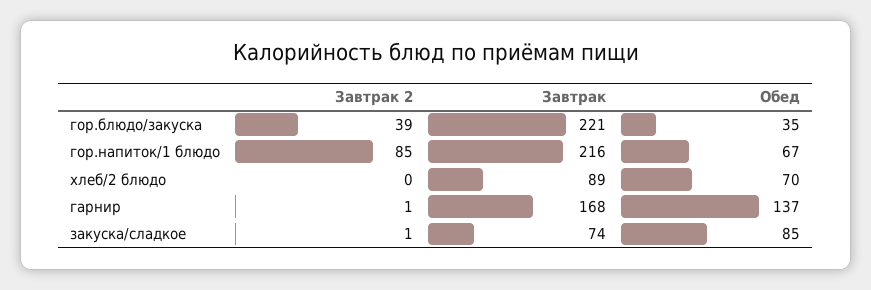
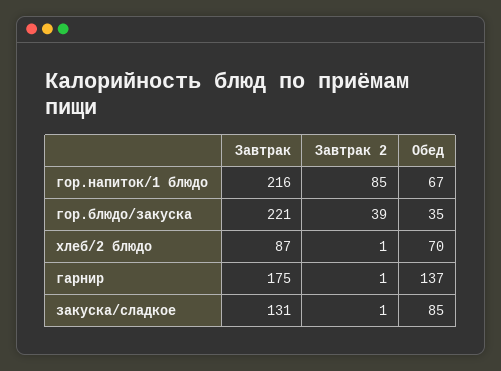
Завтрак 2, хлеб/2 блюдо: 0 -> 1
Завтрак, хлеб/2 блюдо: 89 -> 87
Завтрак, гарнир: 168 -> 175
Завтрак, закуска/сладкое: 74 -> 131

